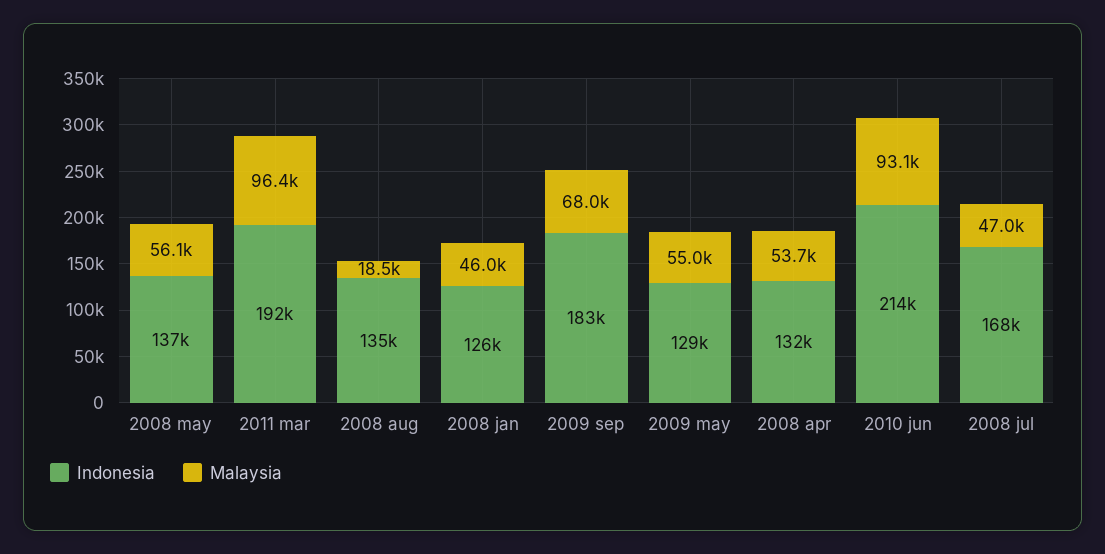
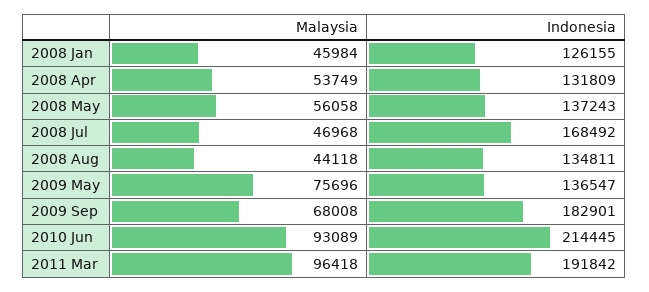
Malaysia, 2008 aug: 18500 -> 44118
Indonesia, 2009 may: 129000 -> 136547
Malaysia, 2009 may: 55000 -> 75696

